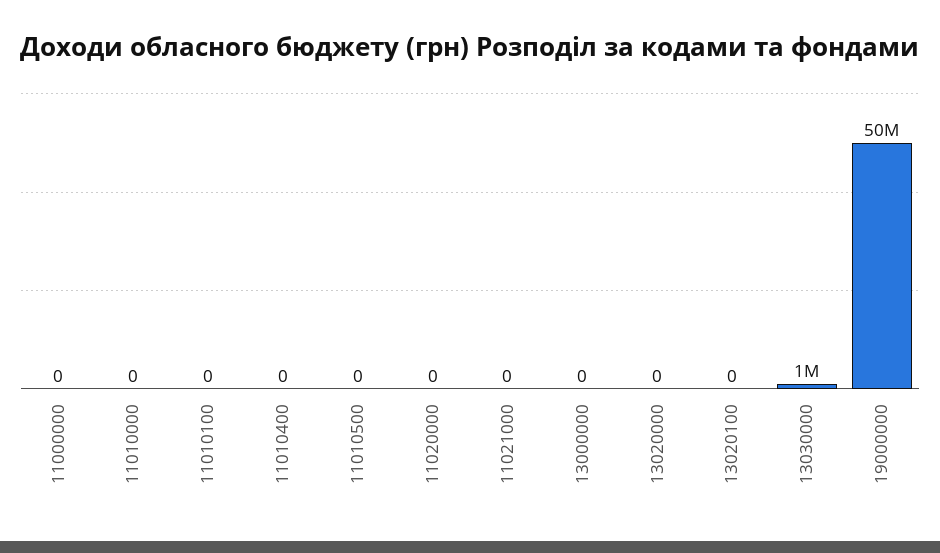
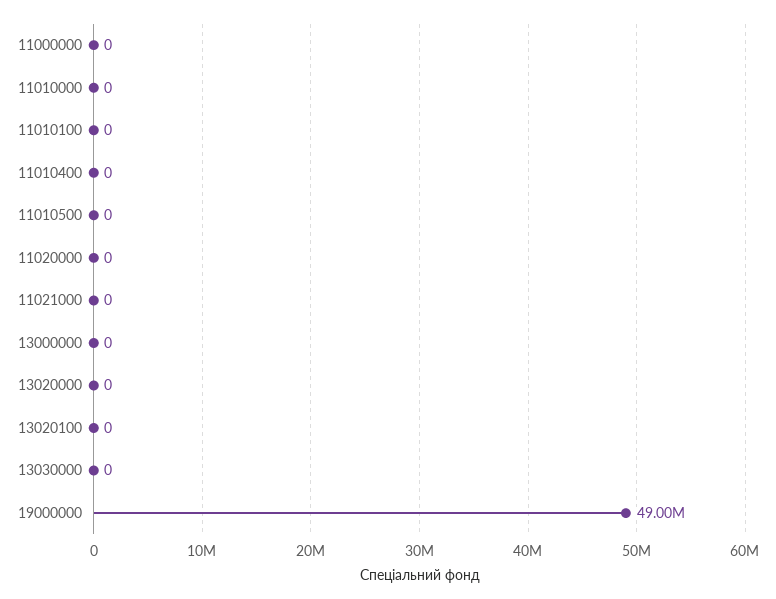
13030000: 1000000 -> 0
19000000: 50000000 -> 49000000

